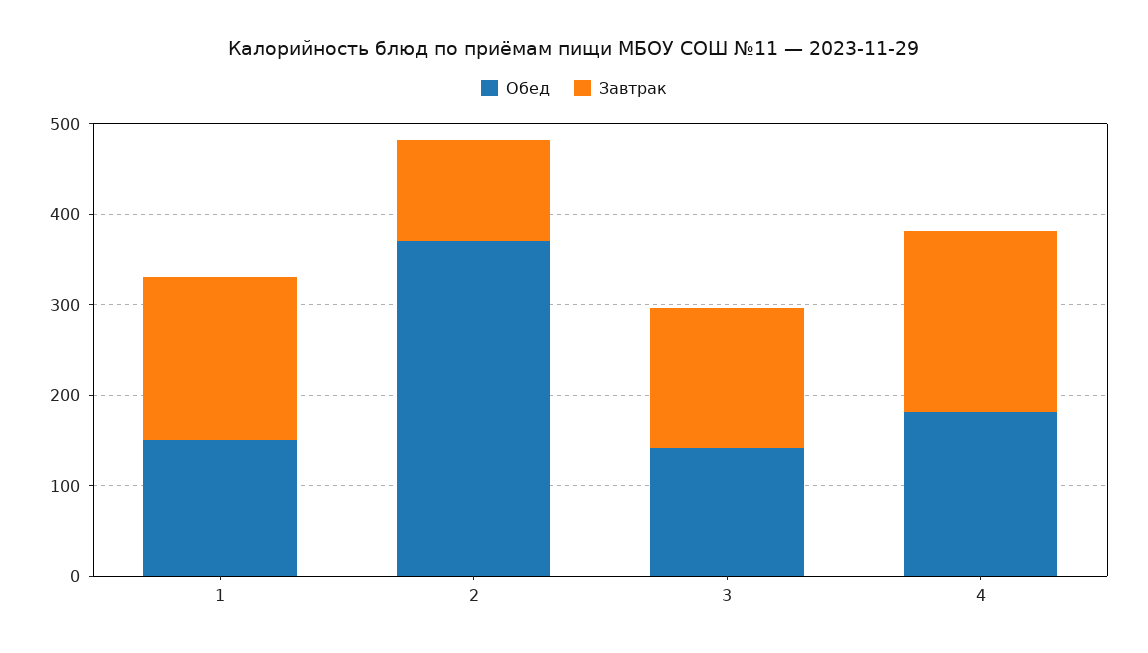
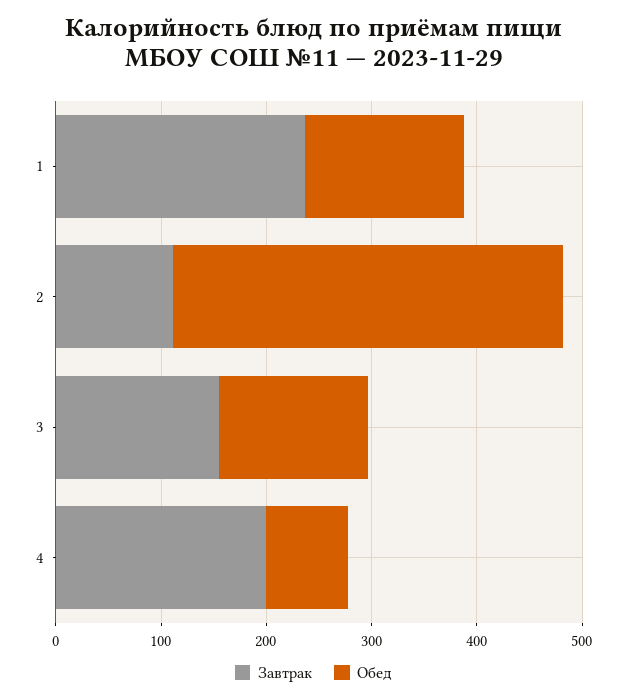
Завтрак, 1: 180 -> 240
Обед, 4: 180 -> 80

